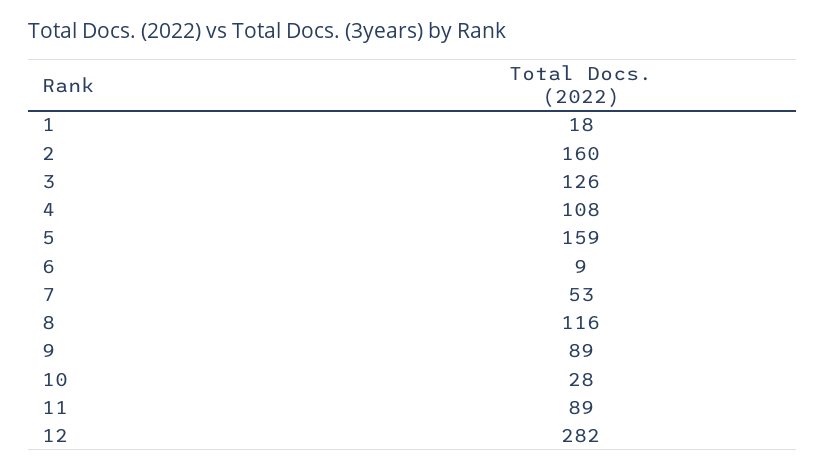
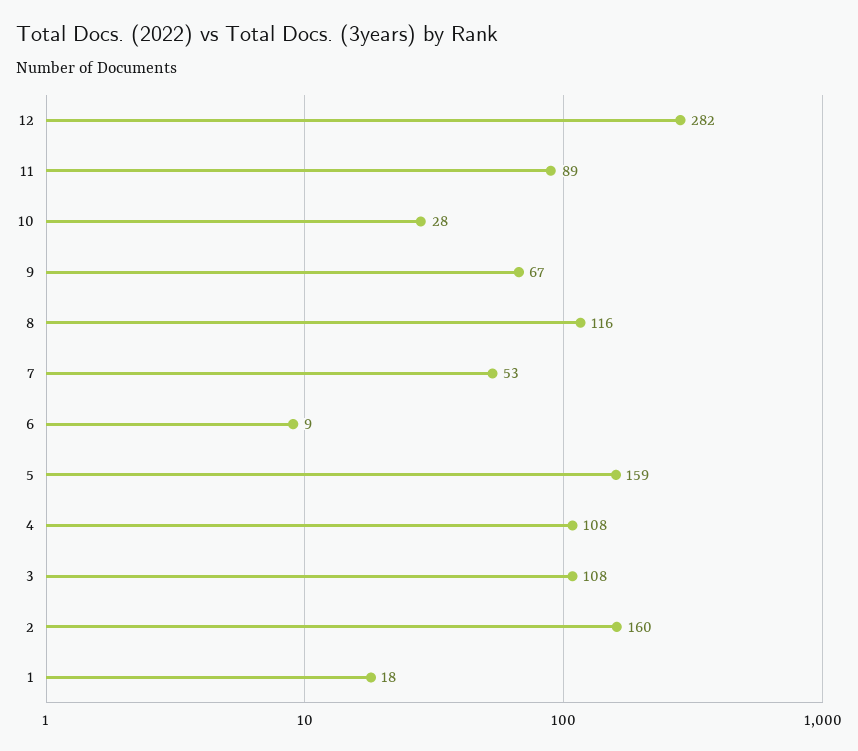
3: 126 -> 108
9: 89 -> 67

